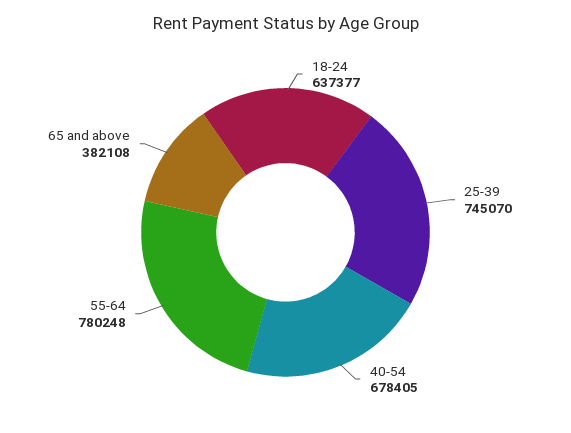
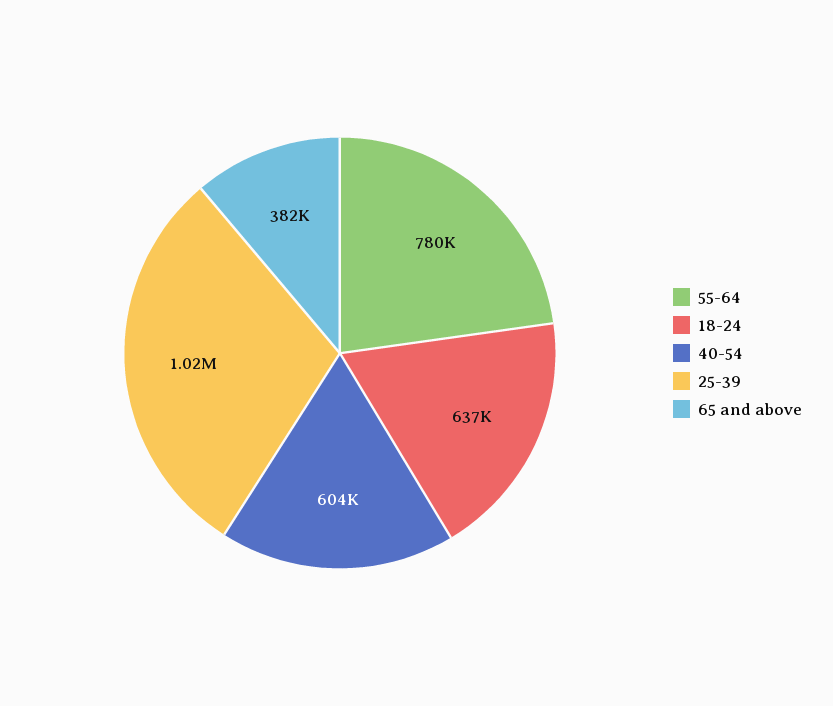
25-39: 745070 -> 1020000
40-54: 678405 -> 604000

